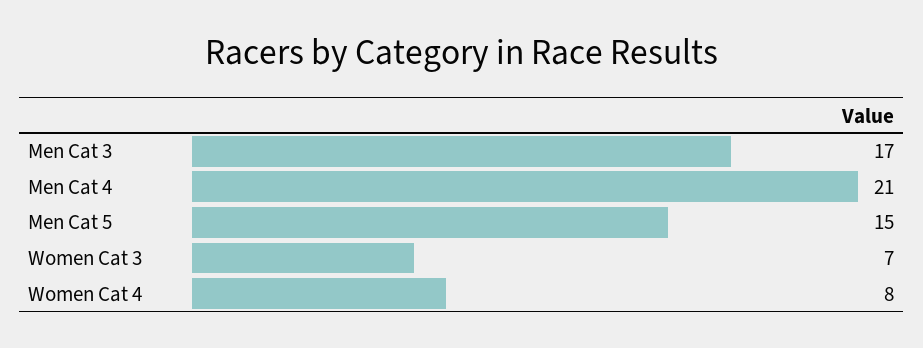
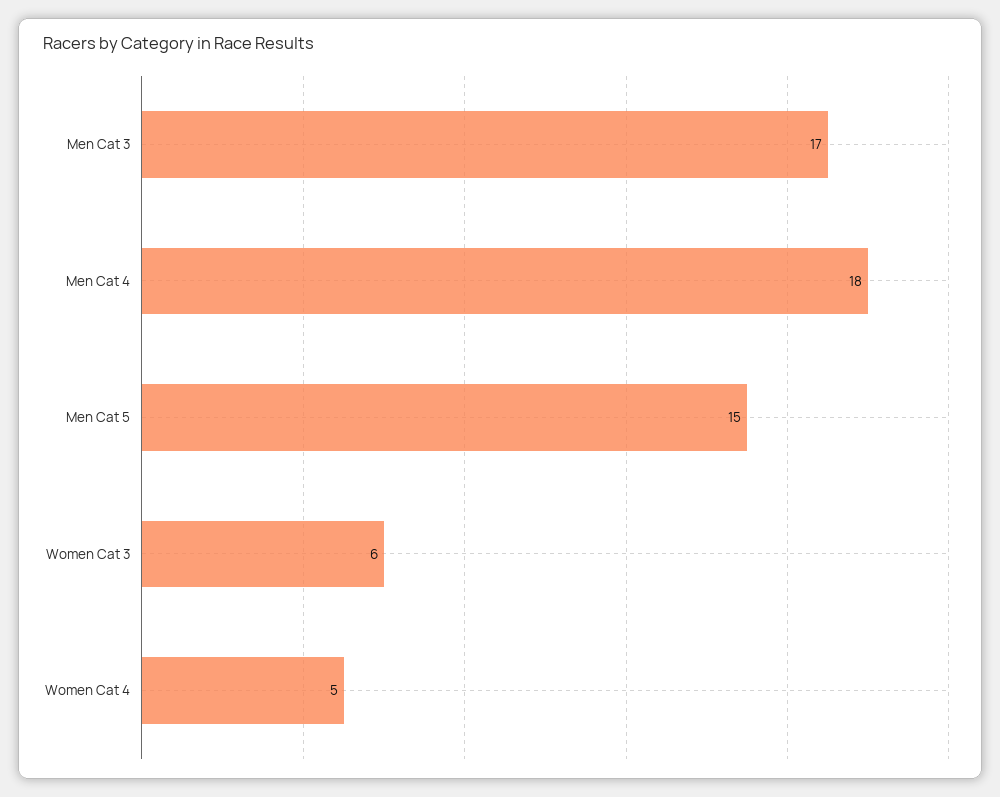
Men Cat 4: 21 -> 18
Women Cat 3: 7 -> 6
Women Cat 4: 8 -> 5

